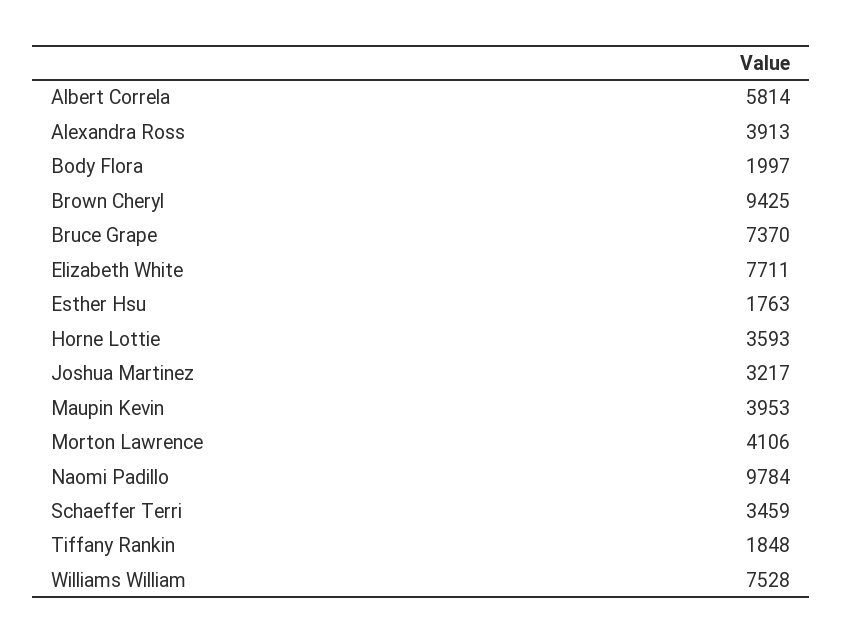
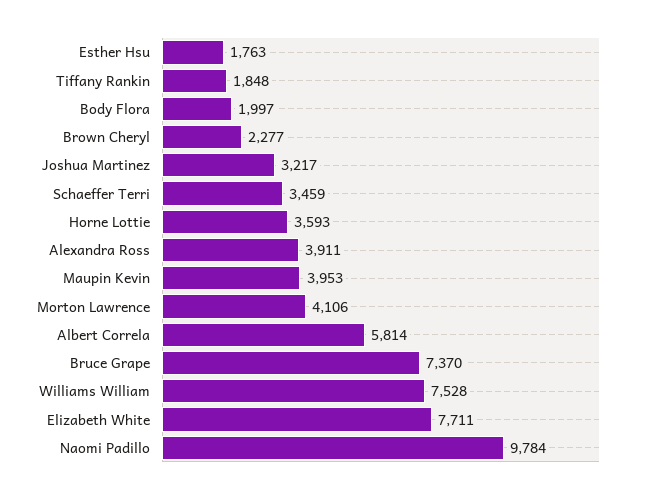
Alexandra Ross: 3913 -> 3911
Brown Cheryl: 9425 -> 2277

